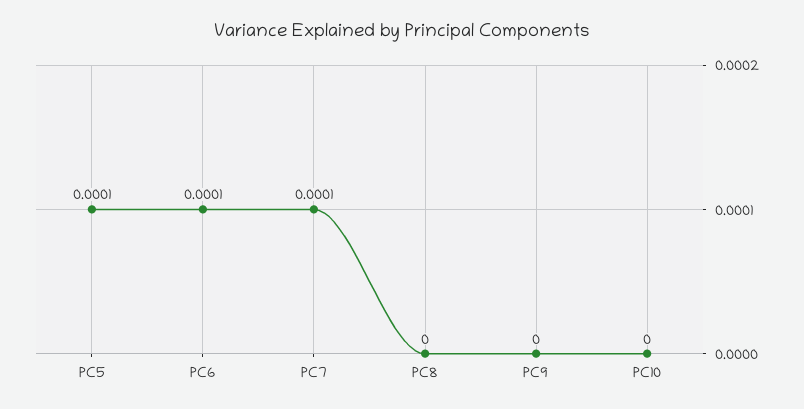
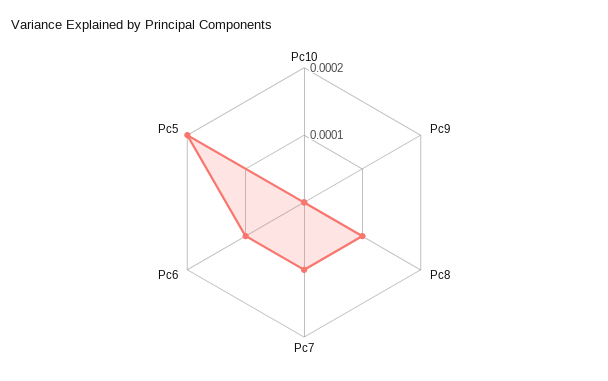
PC5: 0.0001 -> 0.0002
PC8: 0 -> 0.0001

